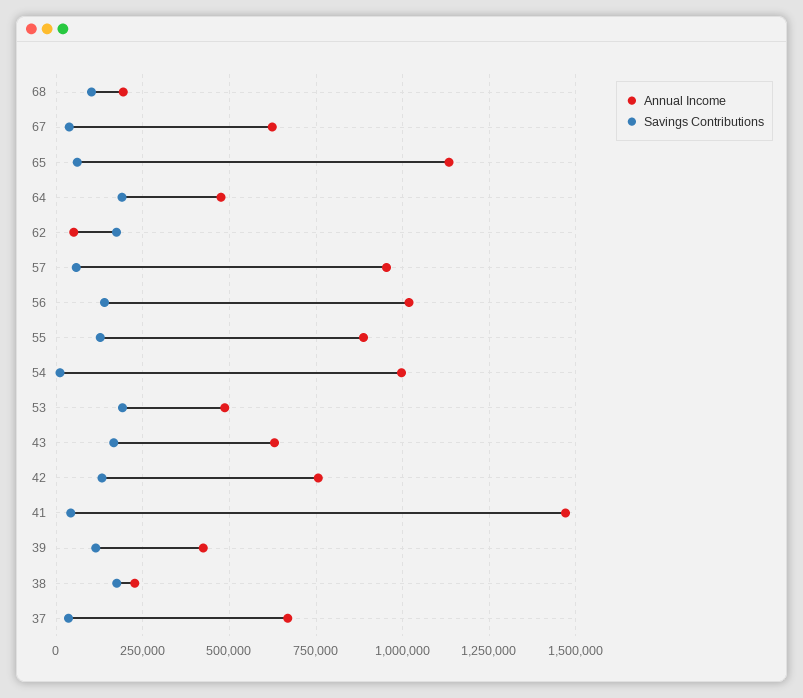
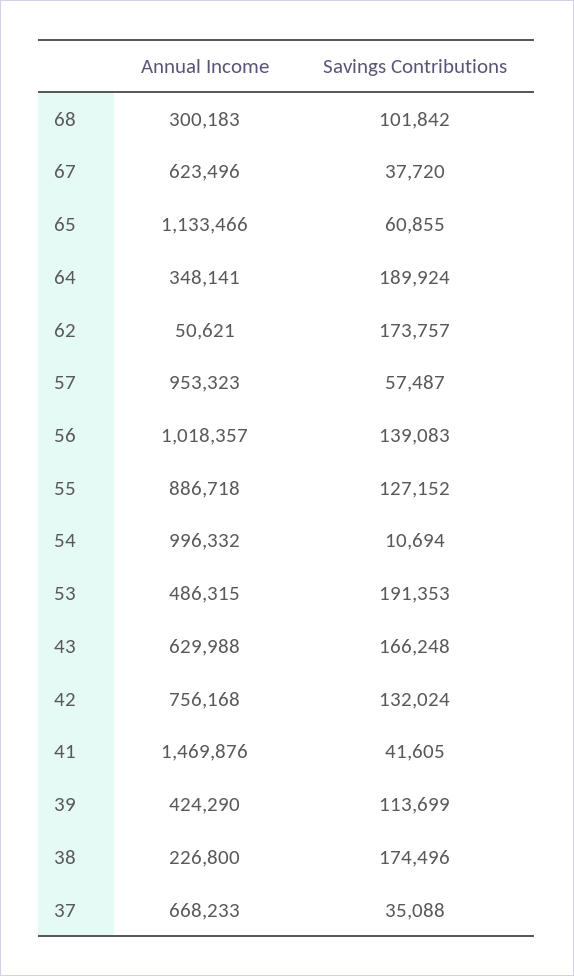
Annual Income, 68: 200000 -> 300183
Annual Income, 64: 475000 -> 348141

